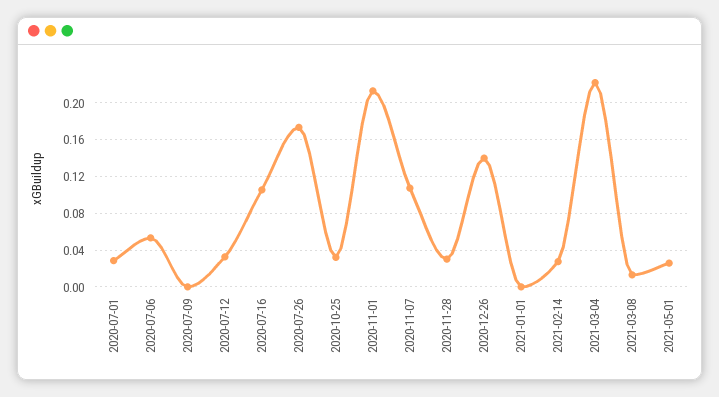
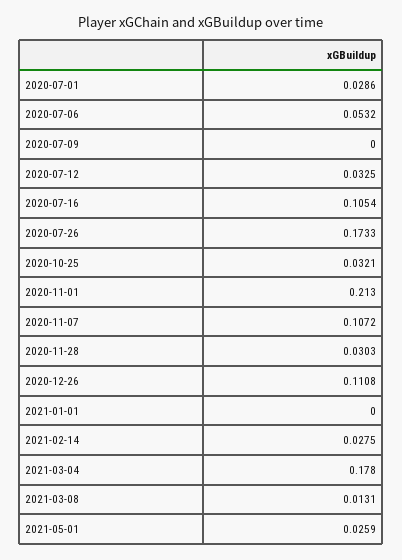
2020-12-26: 0.14 -> 0.1108
2021-03-04: 0.22 -> 0.178

